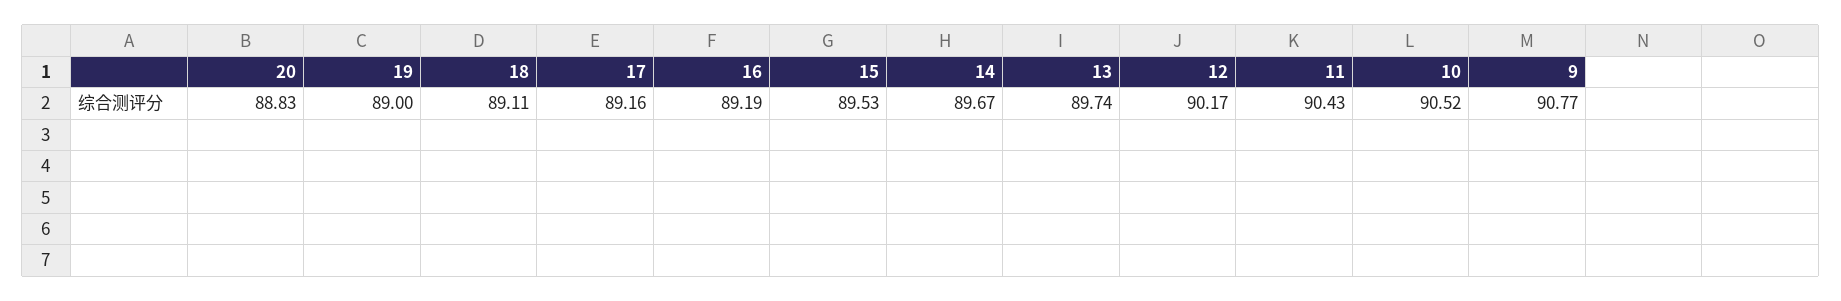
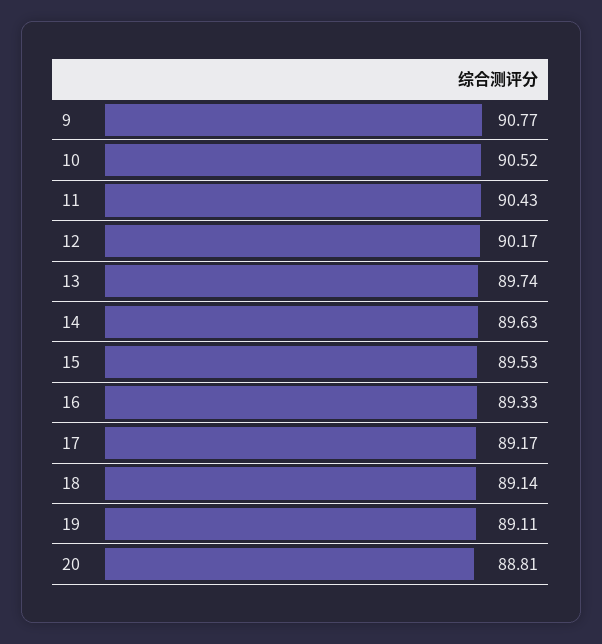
20: 88.83 -> 88.81
19: 89 -> 89.11
18: 89.11 -> 89.14
17: 89.16 -> 89.17
16: 89.19 -> 89.33
14: 89.67 -> 89.63

